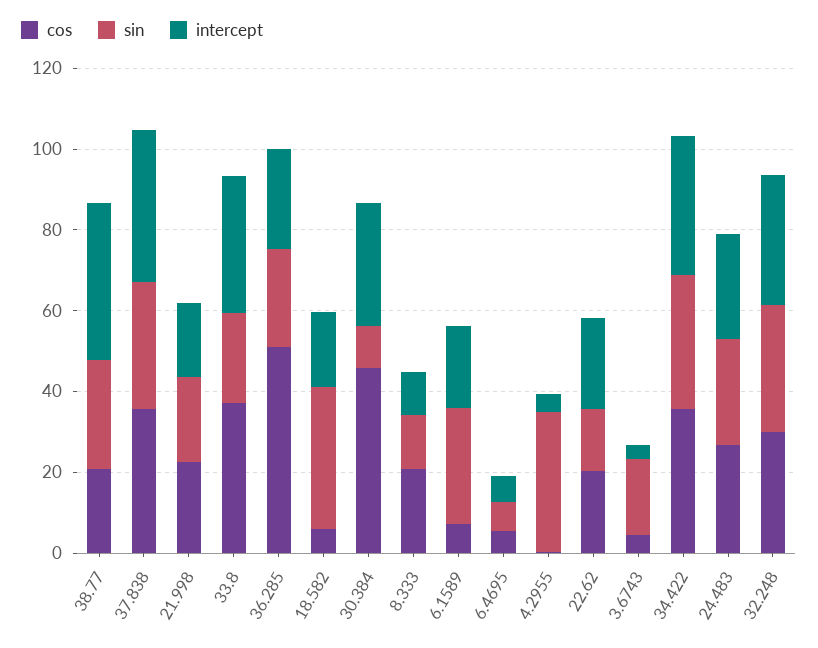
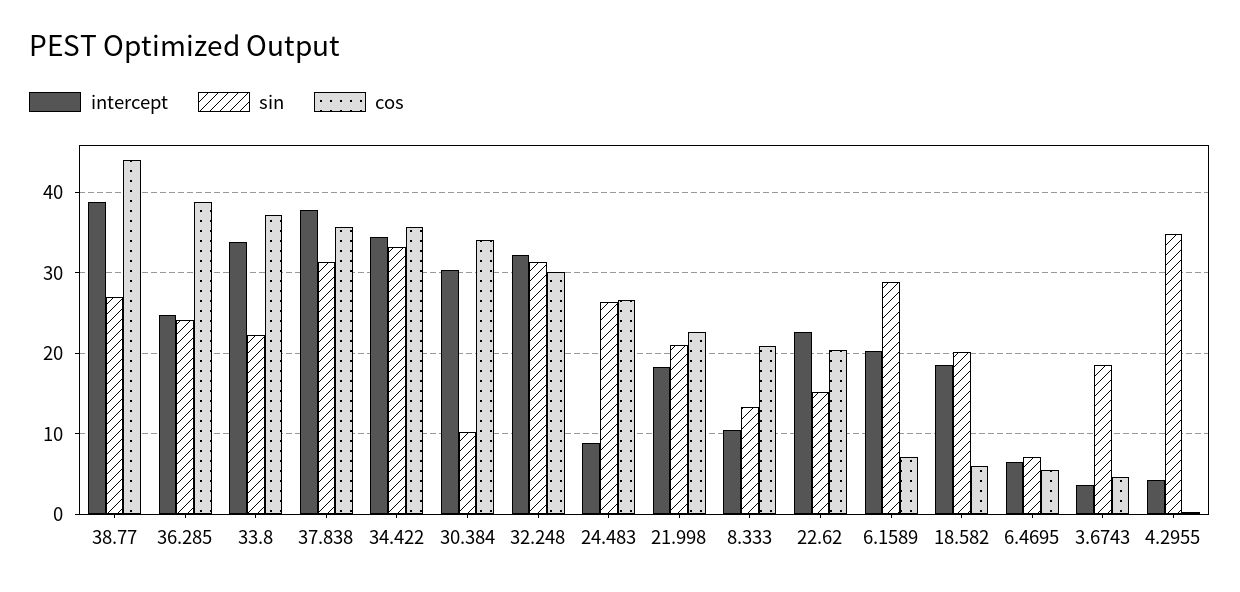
cos, 38.77: 20 -> 44
cos, 36.285: 50 -> 39
sin, 18.582: 35 -> 20
cos, 30.384: 45 -> 34
intercept, 24.483: 25 -> 9

